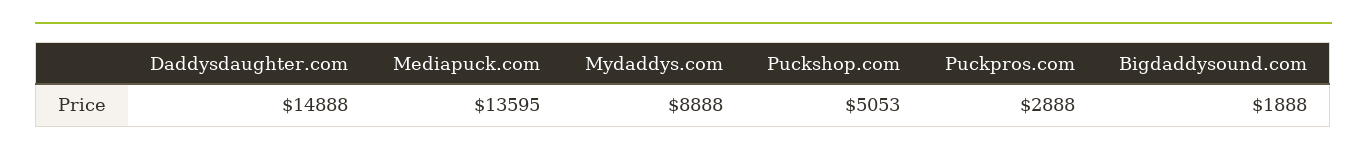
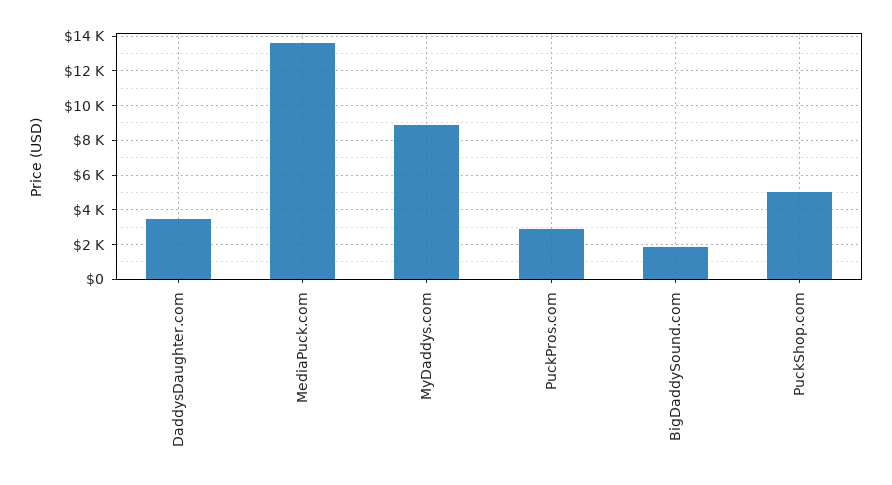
Daddysdaughter.com: 14888 -> 3500

